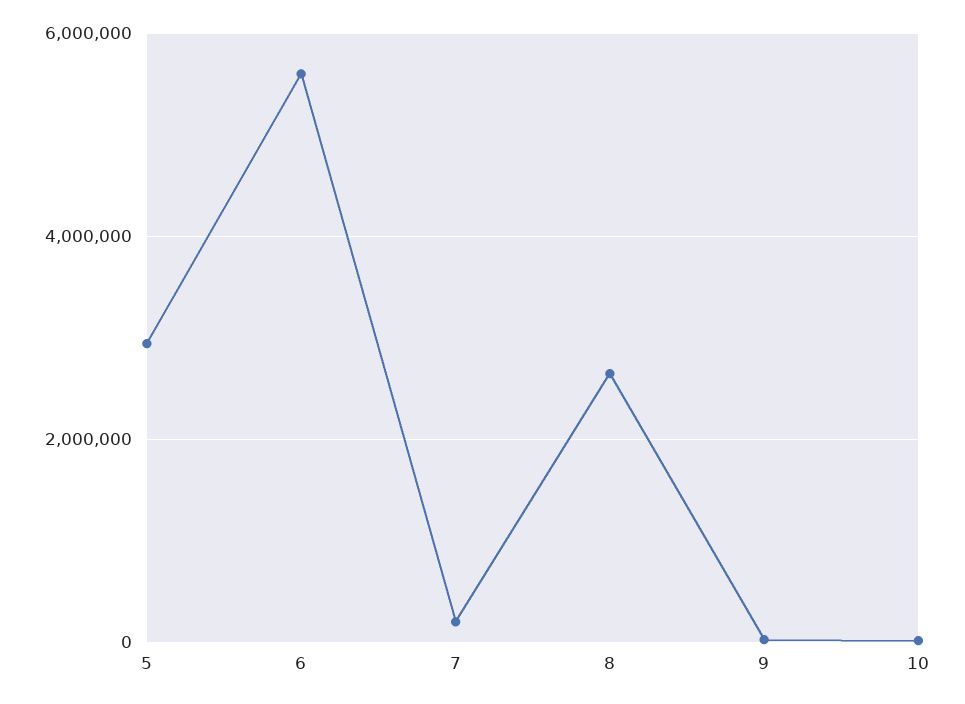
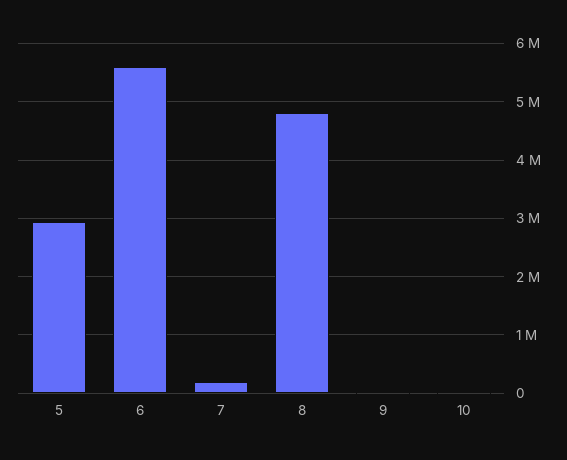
8: 2600000 -> 4800000

